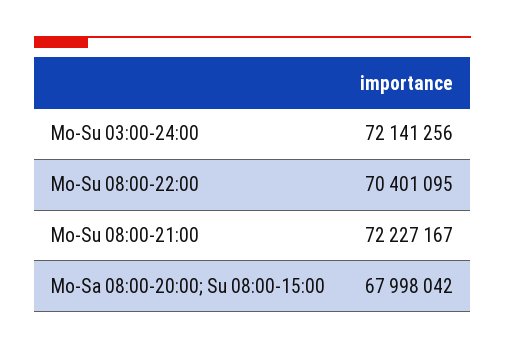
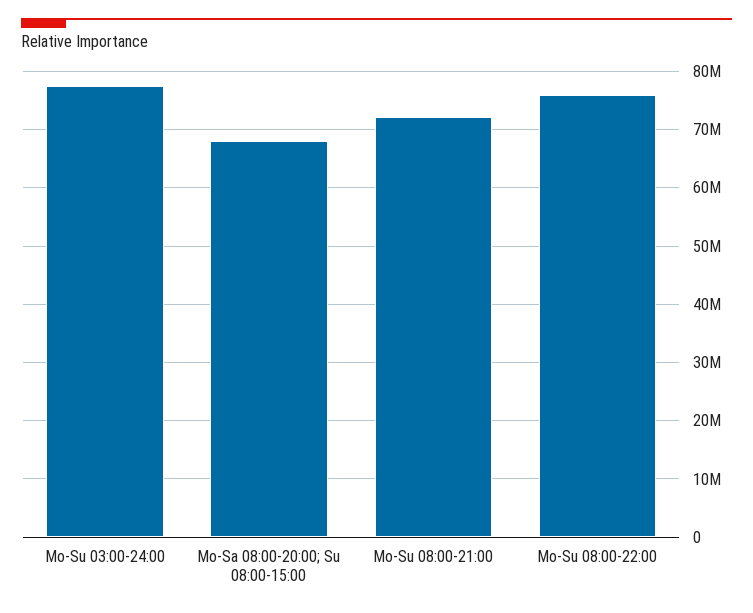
Mo-Su 03:00-24:00: 72141256 -> 78000000
Mo-Su 08:00-22:00: 70401095 -> 76000000

